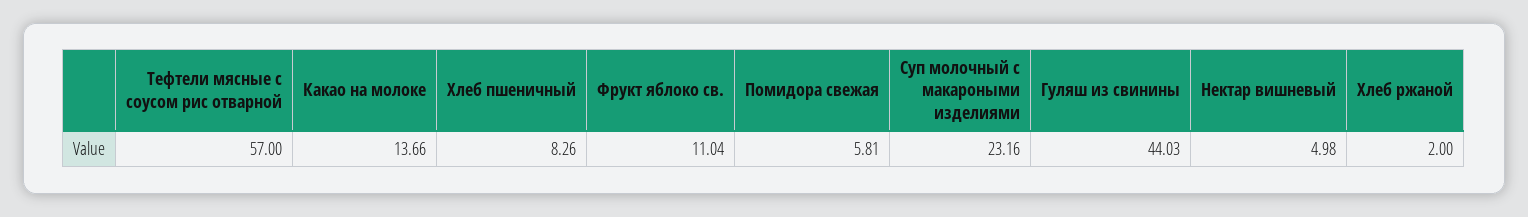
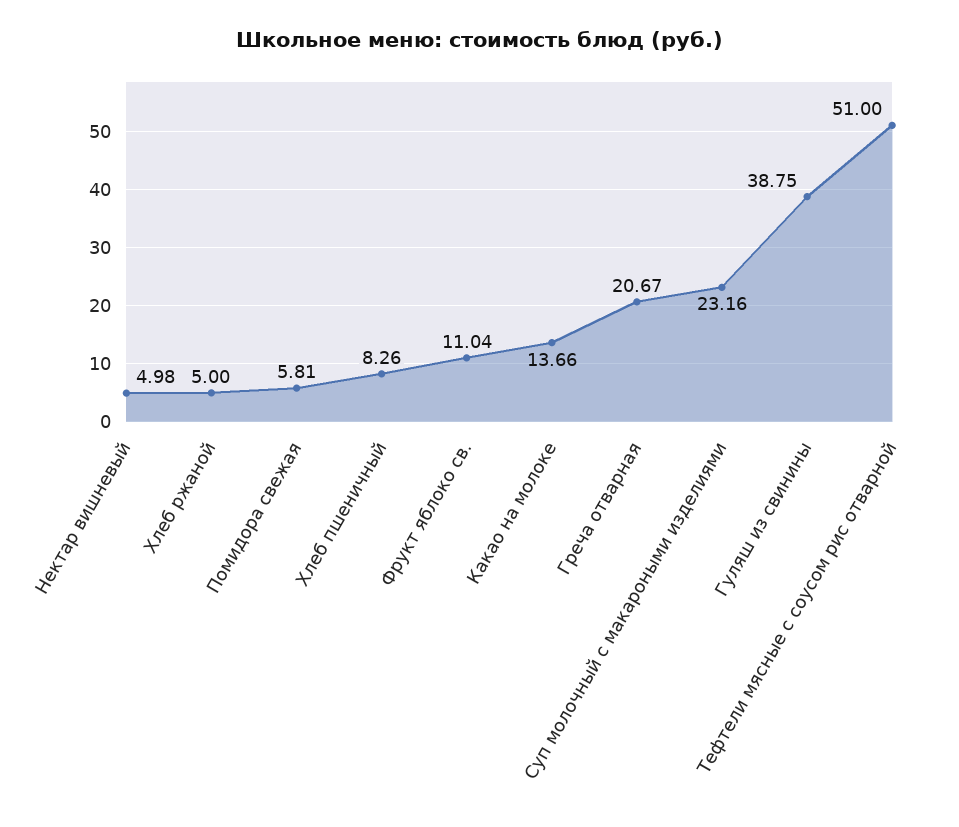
Тефтели мясные с соусом рис отварной: 57 -> 51
Гуляш из свинины: 44.03 -> 38.75
Хлеб ржаной: 2 -> 5
Греча отварная: none -> 20.67

